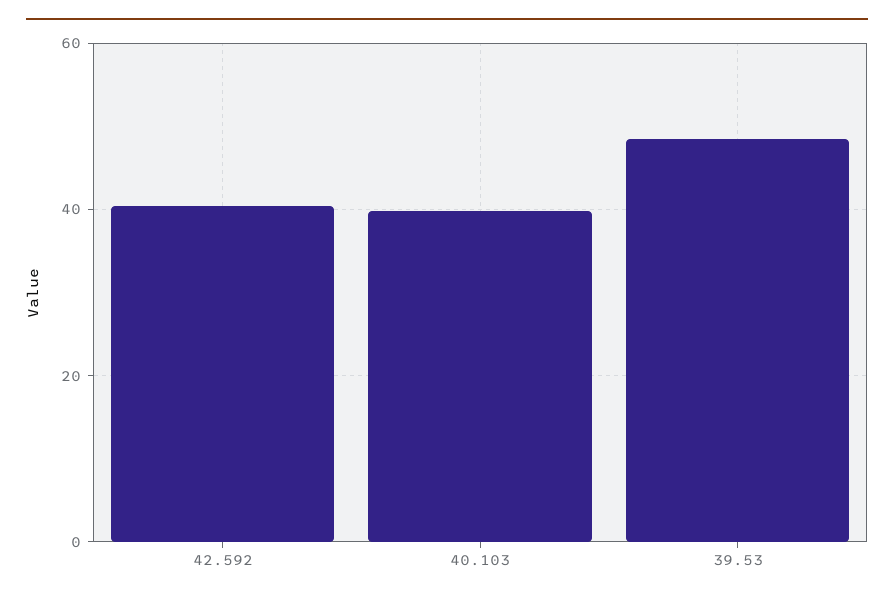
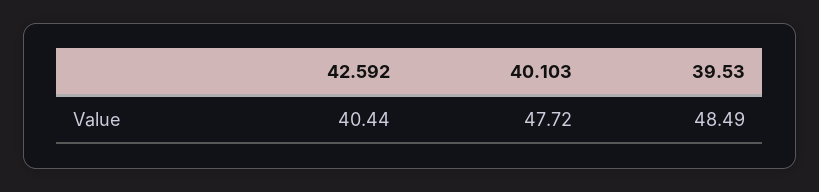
40.103: 40 -> 47.72

